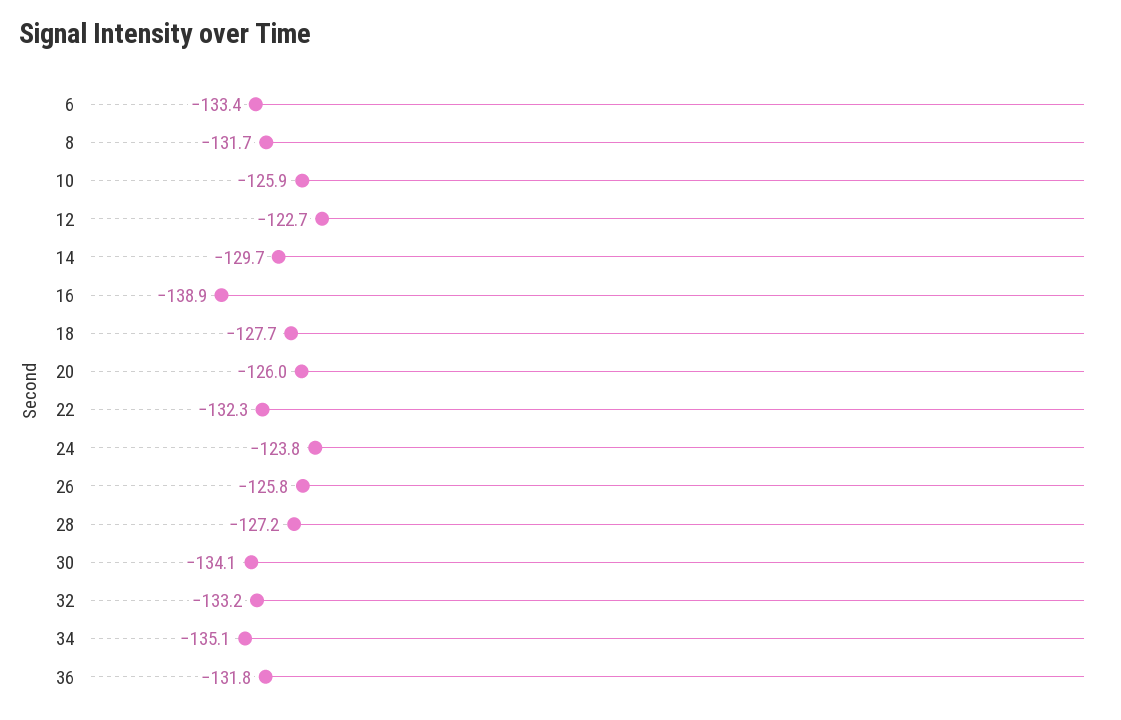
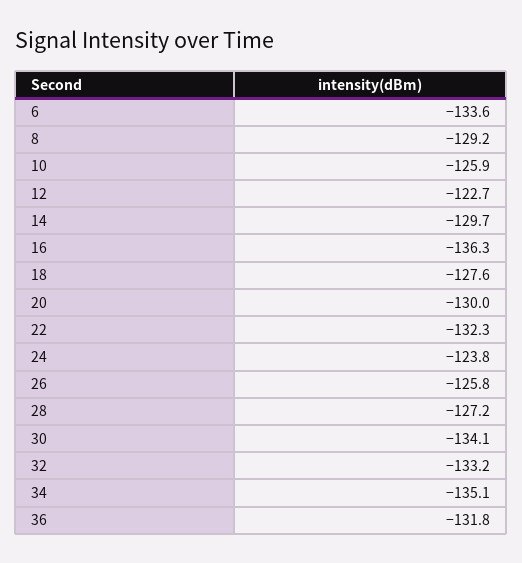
6: -133.4 -> -133.6
8: -131.7 -> -129.2
16: -138.9 -> -136.3
18: -127.7 -> -127.6
20: -126 -> -130

